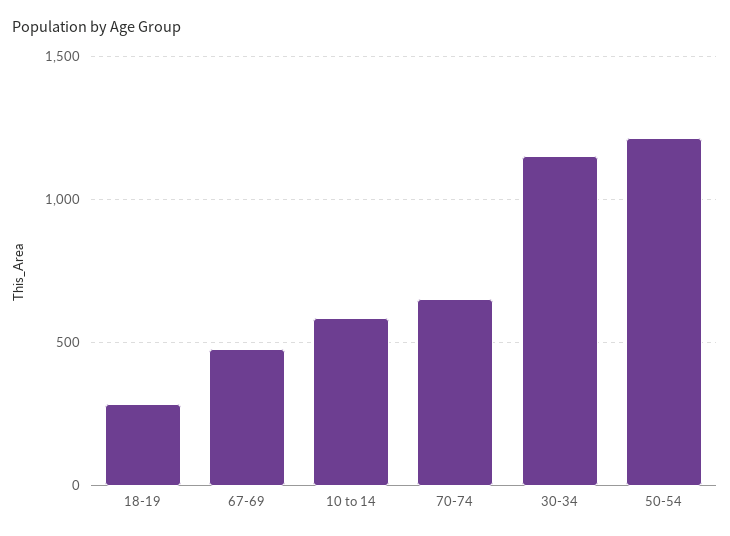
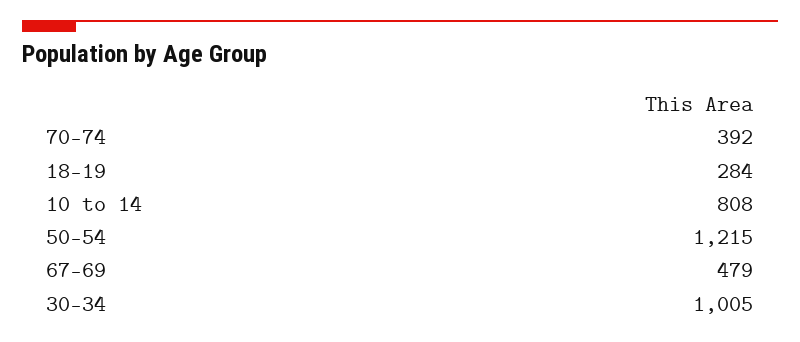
10 to 14: 600 -> 808
70-74: 650 -> 392
30-34: 1150 -> 1005

